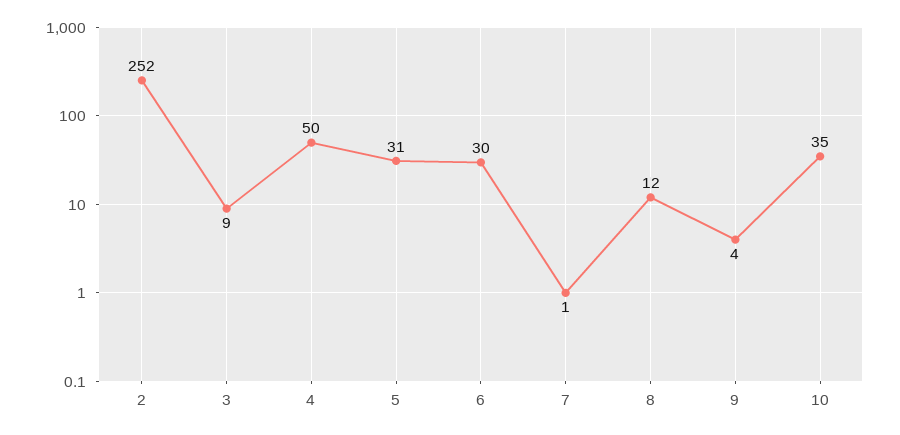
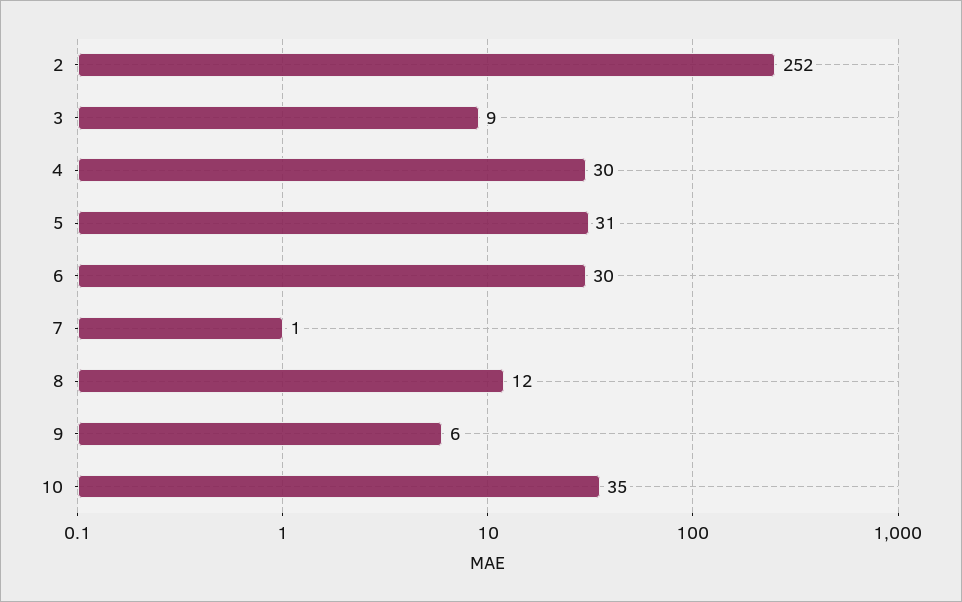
4: 50 -> 30
9: 4 -> 6

